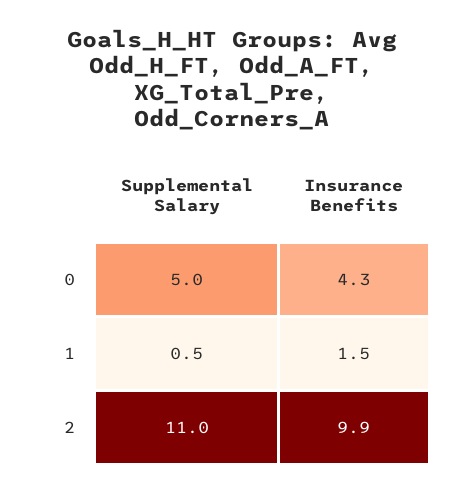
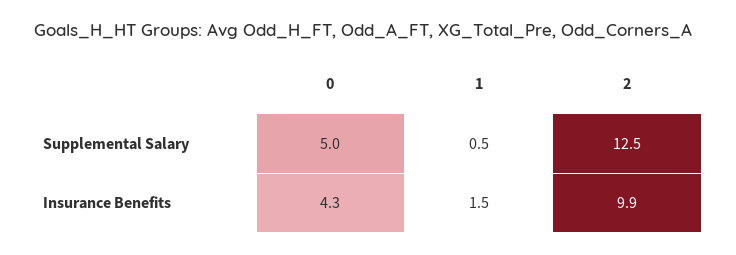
Supplemental Salary, 2: 11 -> 12.5

